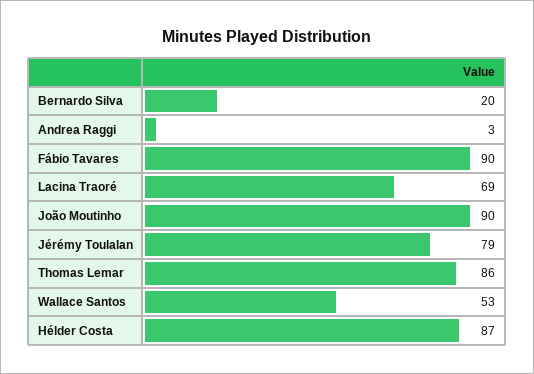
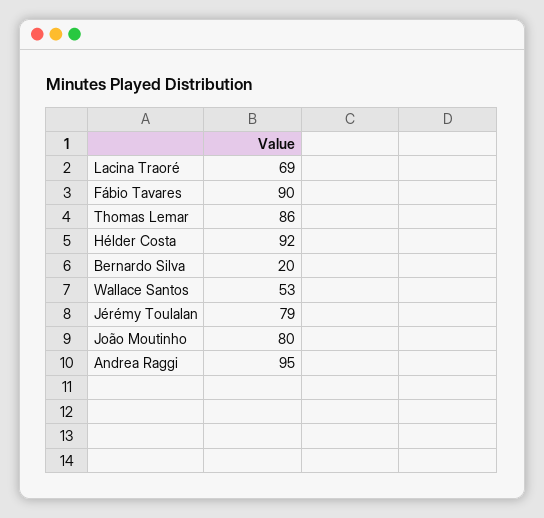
Andrea Raggi: 3 -> 95
João Moutinho: 90 -> 80
Hélder Costa: 87 -> 92

